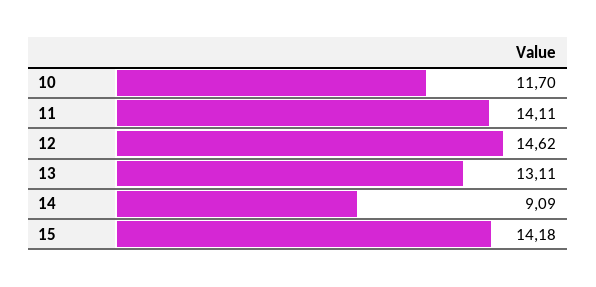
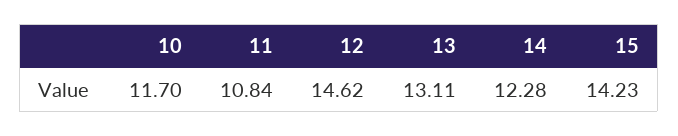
11: 14.11 -> 10.84
14: 9.09 -> 12.28
15: 14.18 -> 14.23

